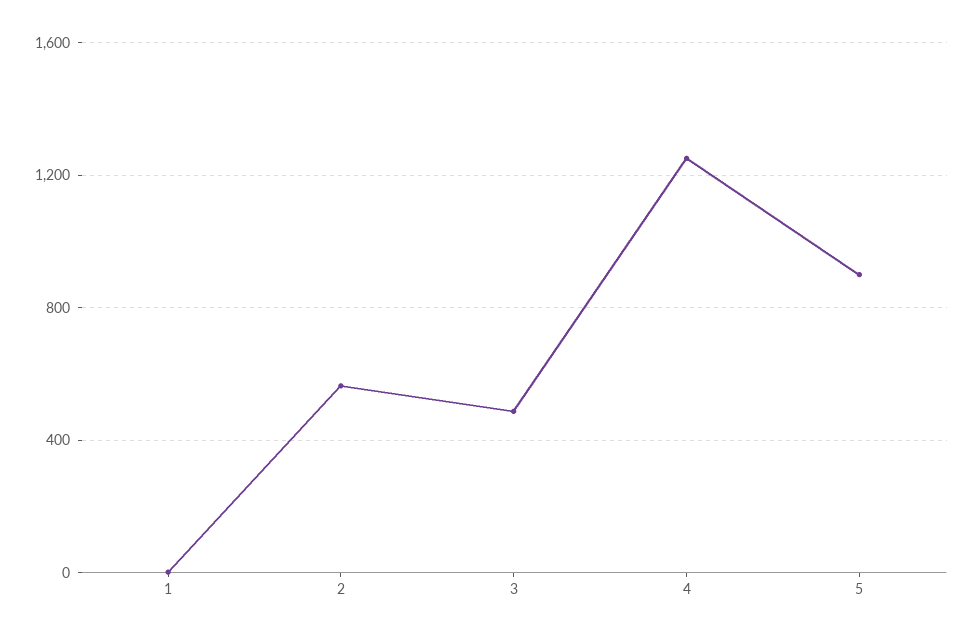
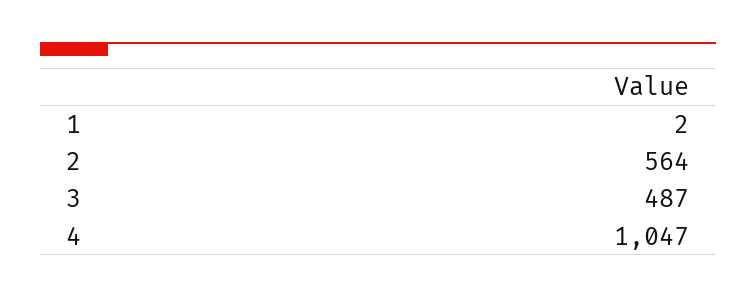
4: 1250 -> 1047
5: 900 -> none

